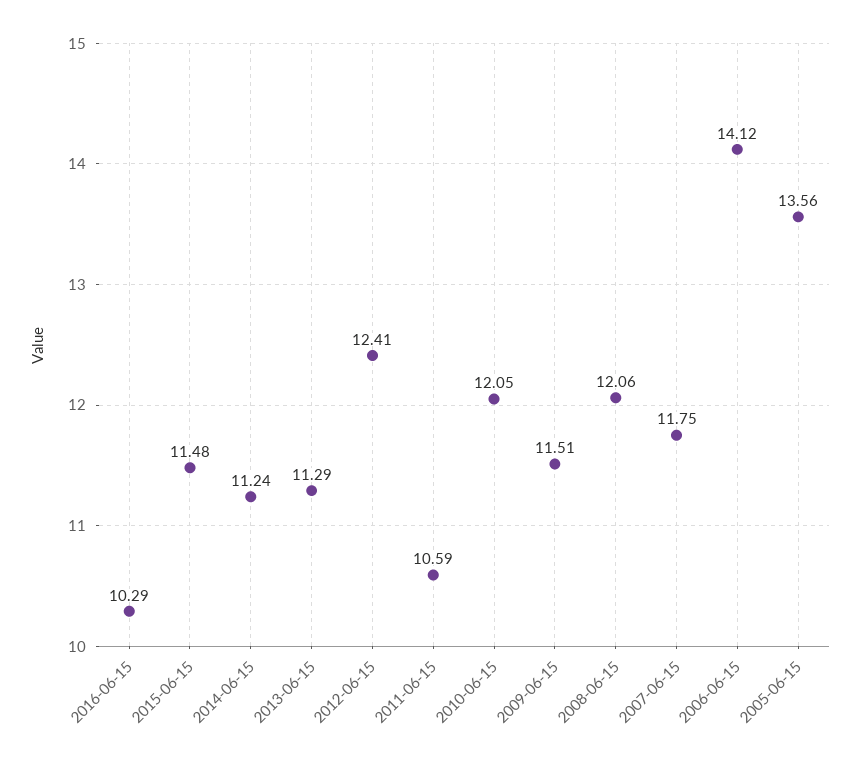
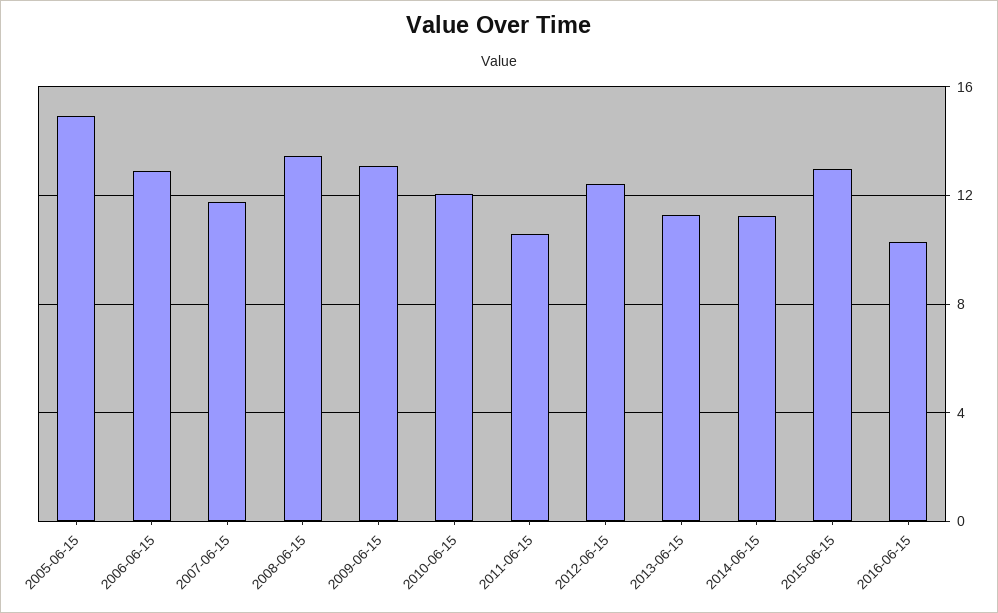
2015-06-15: 11.48 -> 13
2009-06-15: 11.51 -> 13
2008-06-15: 12.06 -> 13.5
2006-06-15: 14.12 -> 13
2005-06-15: 13.56 -> 15

